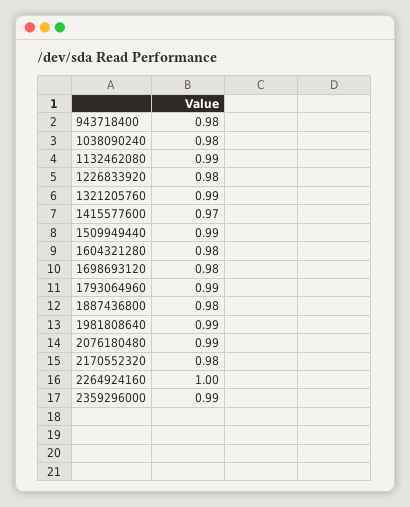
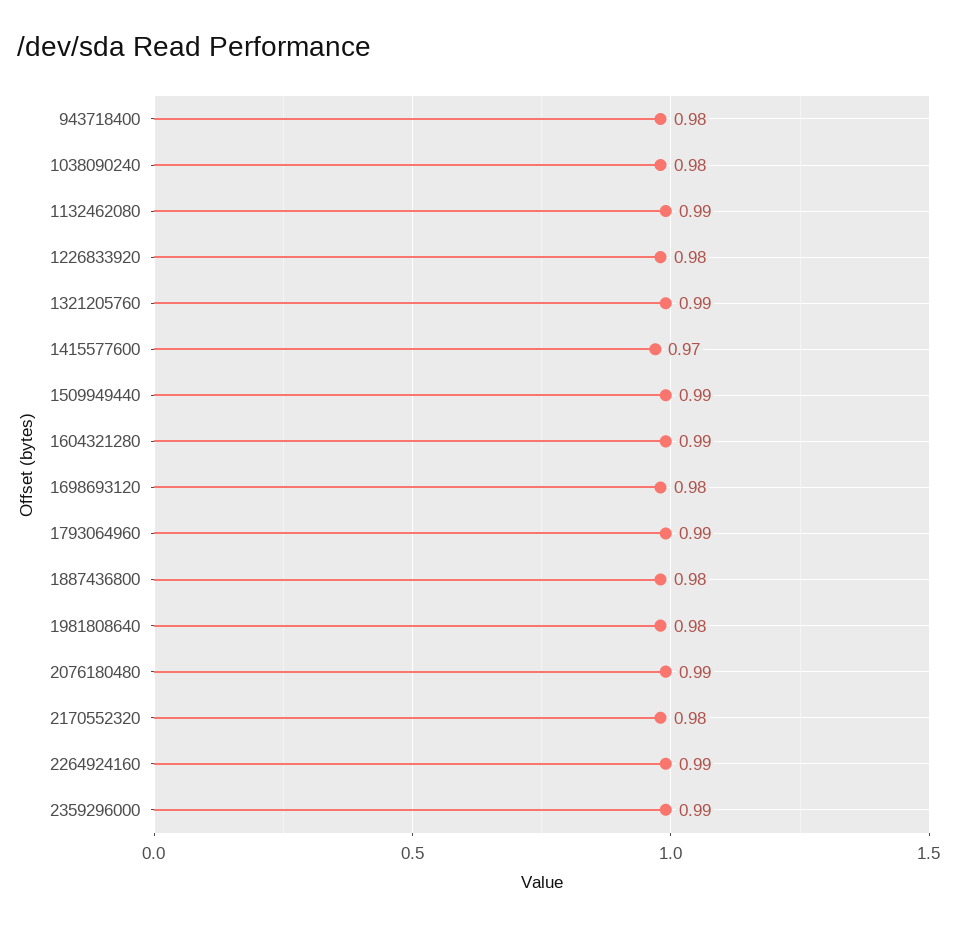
1604321280: 0.98 -> 0.99
1981808640: 0.99 -> 0.98
2264924160: 1 -> 0.99

